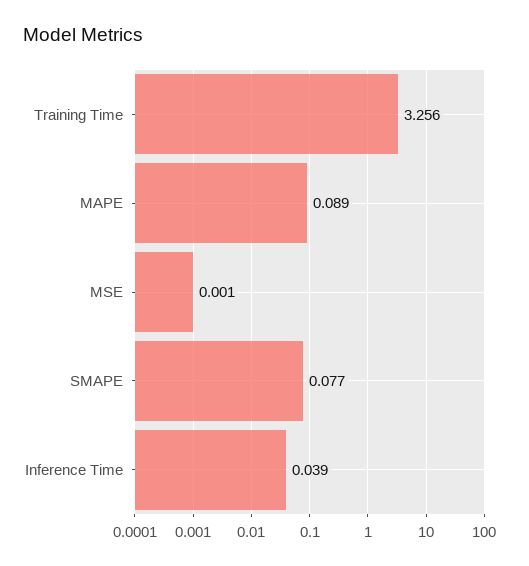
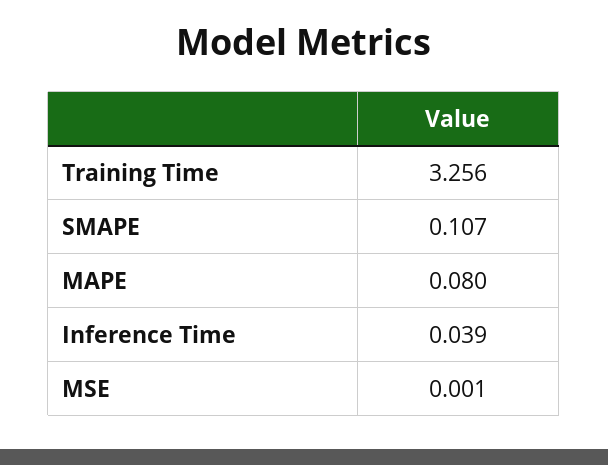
MAPE: 0.089 -> 0.08
SMAPE: 0.077 -> 0.107

